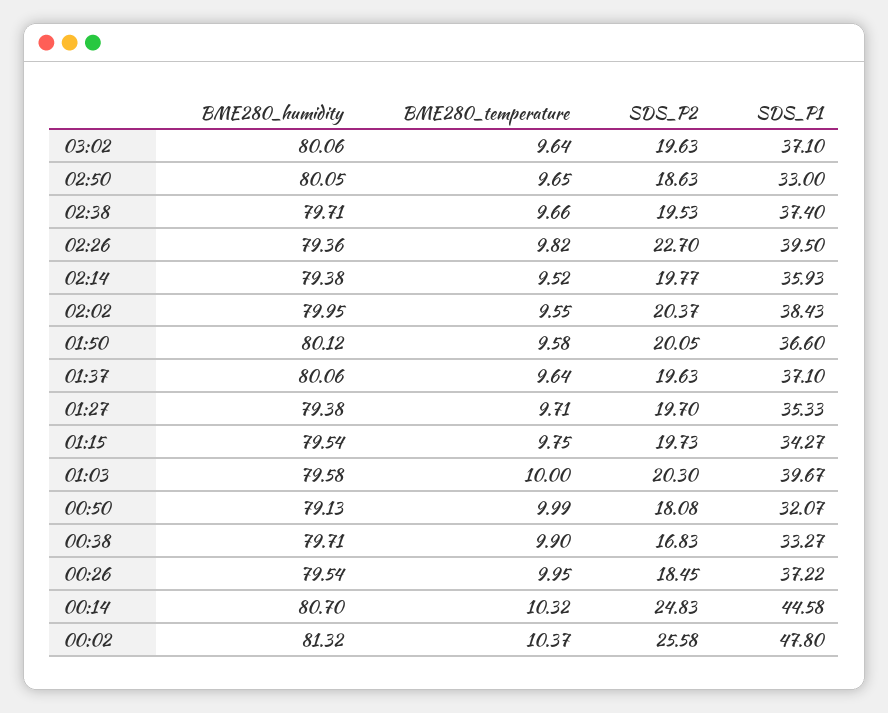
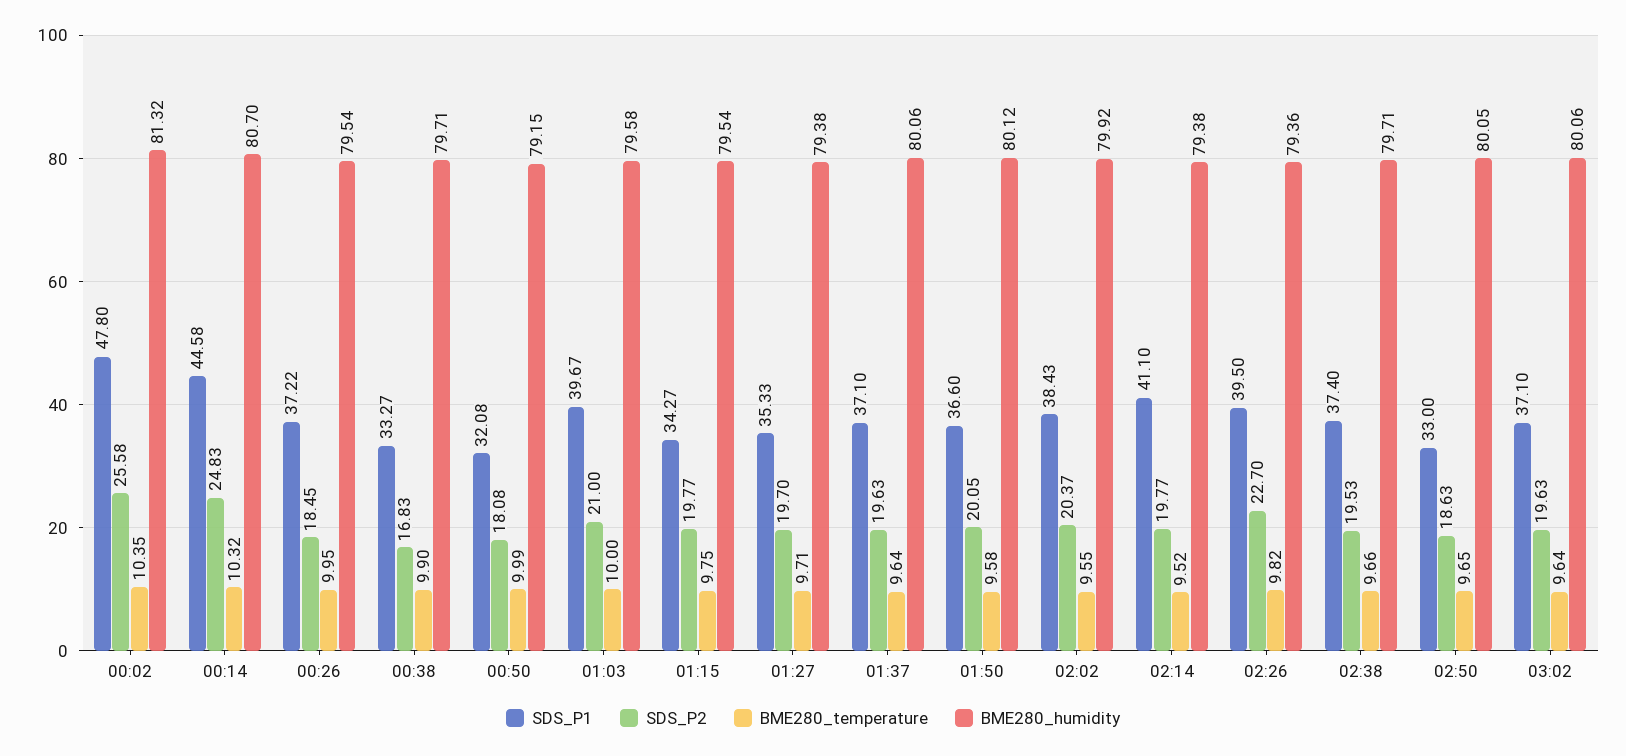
SDS_P1, 02:14: 35.93 -> 41.1
BME280_humidity, 02:02: 79.95 -> 79.92
SDS_P2, 01:15: 19.73 -> 19.77
SDS_P2, 01:03: 20.3 -> 21
BME280_humidity, 00:50: 79.13 -> 79.15
SDS_P1, 00:50: 32.07 -> 32.08
BME280_temperature, 00:02: 10.37 -> 10.35

